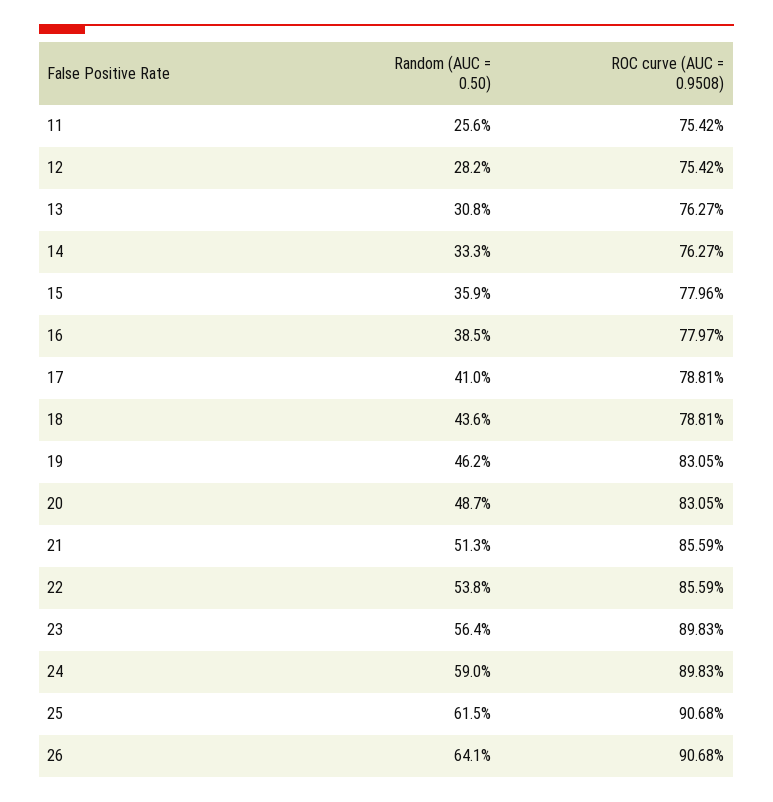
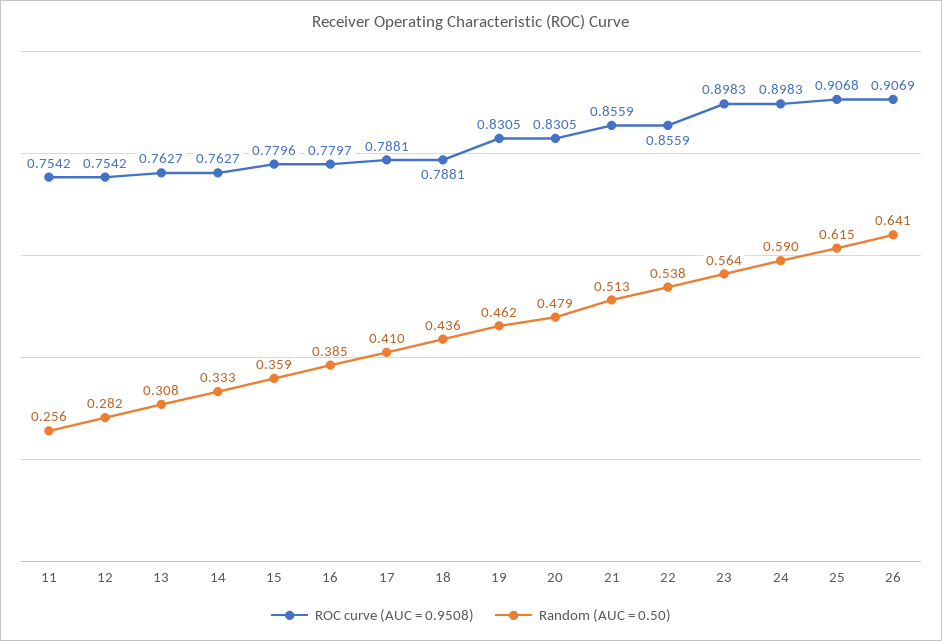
Random (AUC = 0.50), 20: 0.487 -> 0.479
ROC curve (AUC = 0.9508), 26: 0.9068 -> 0.9069

